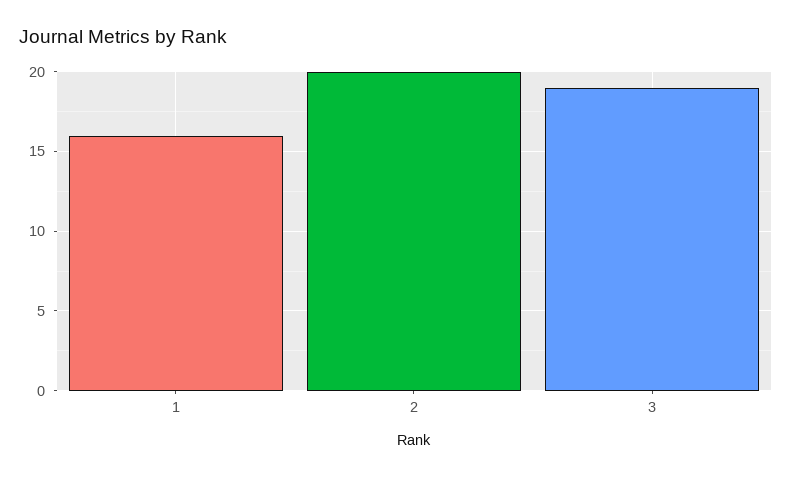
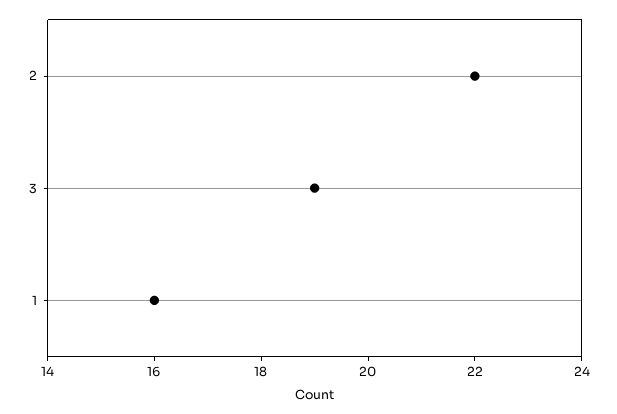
2: 20 -> 22

